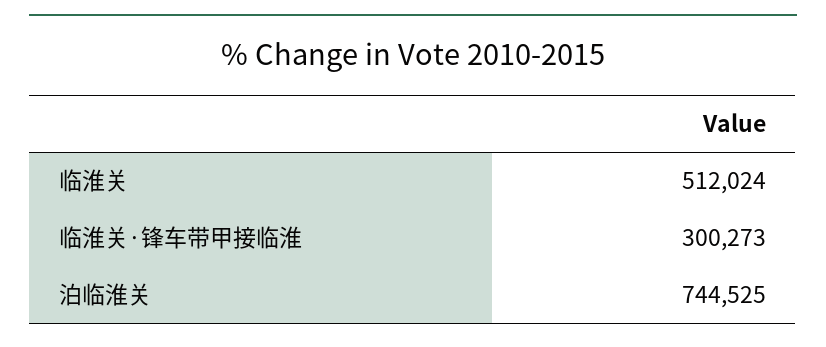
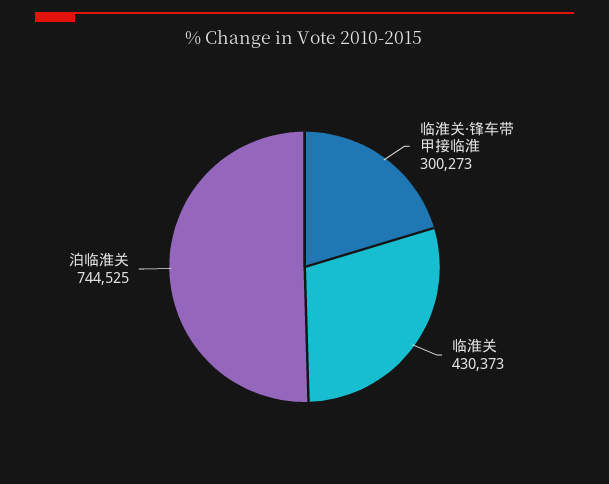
临淮关: 512024 -> 430373

